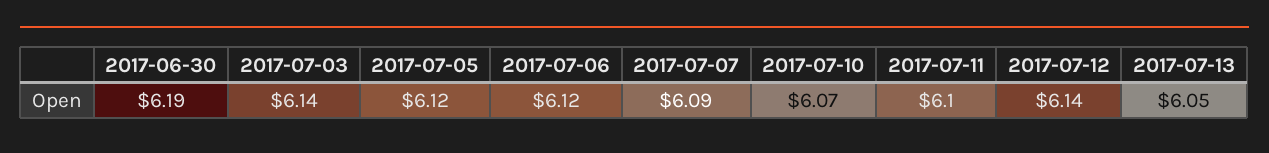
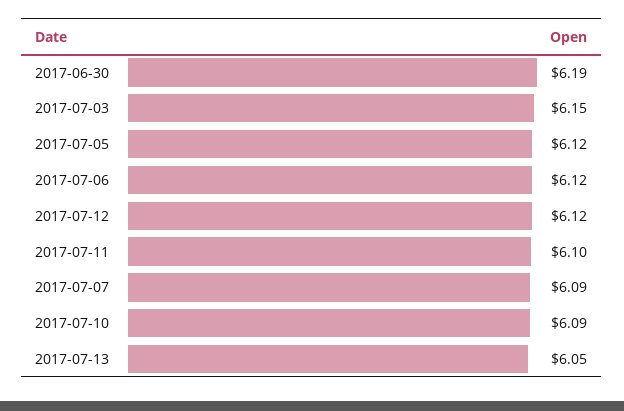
2017-07-03: 6.14 -> 6.15
2017-07-10: 6.07 -> 6.09
2017-07-12: 6.14 -> 6.12

